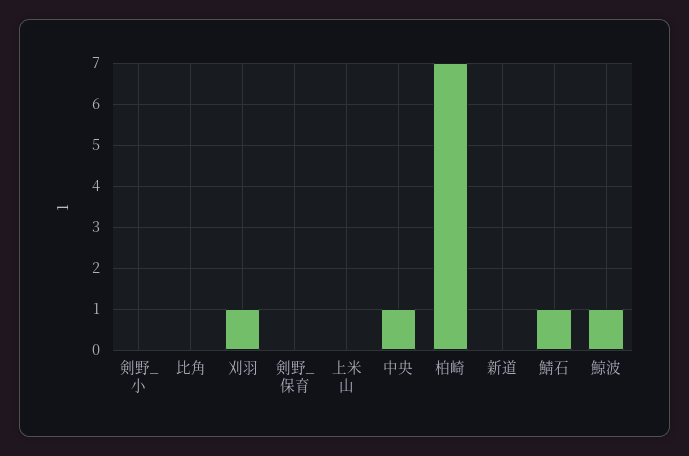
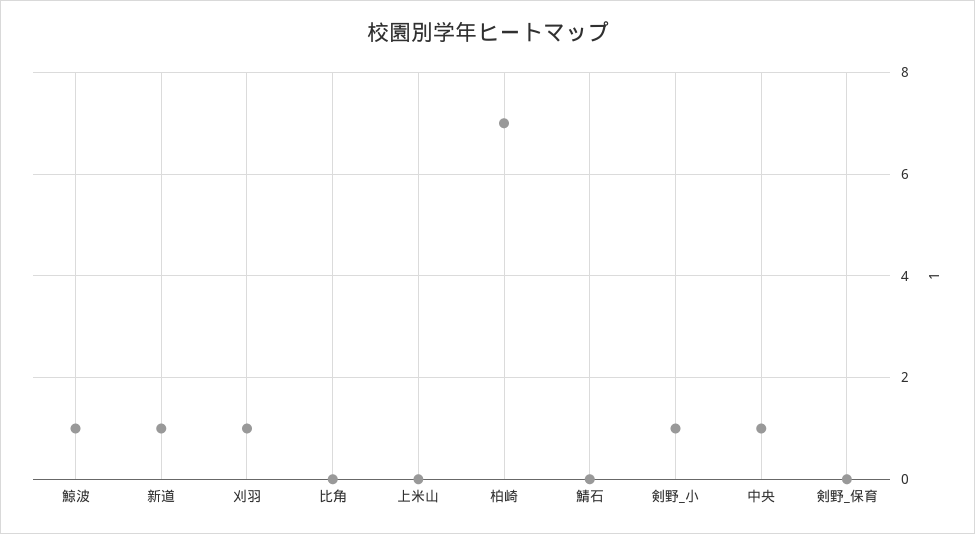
剣野_小: 0 -> 1
新道: 0 -> 1
鯖石: 1 -> 0

